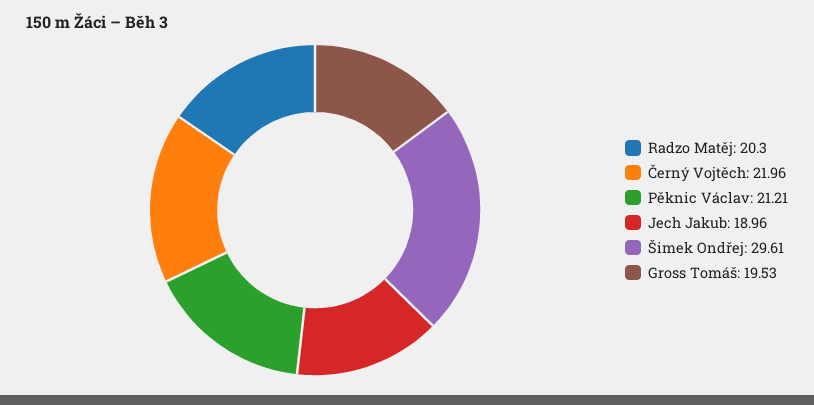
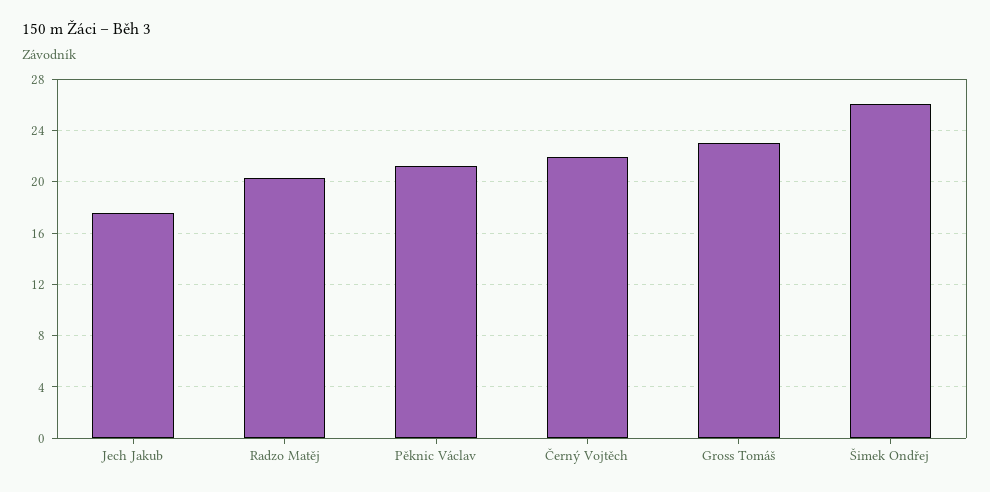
Jech Jakub: 18.96 -> 17.5
Šimek Ondřej: 29.61 -> 26
Gross Tomáš: 19.53 -> 23

